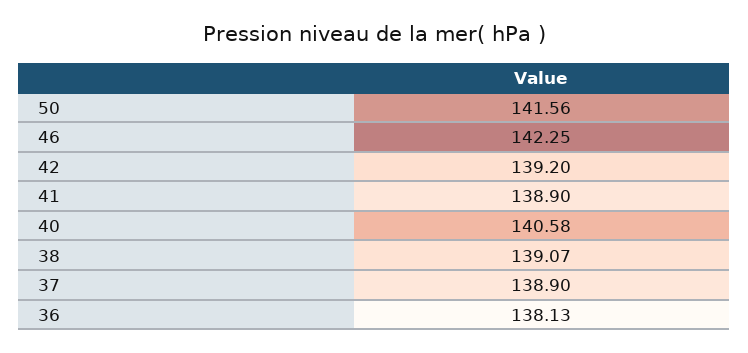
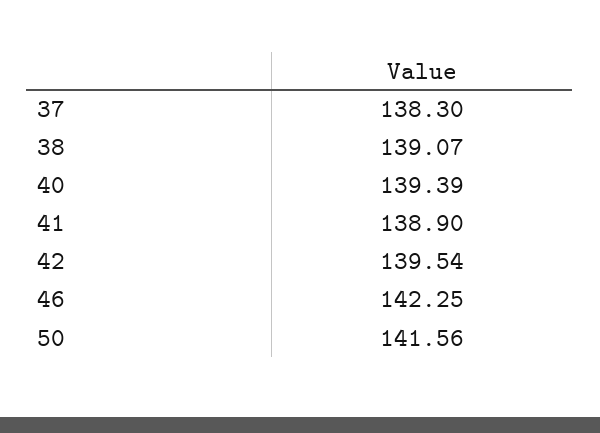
42: 139.2 -> 139.54
40: 140.58 -> 139.39
37: 138.9 -> 138.3
36: 138.13 -> none

